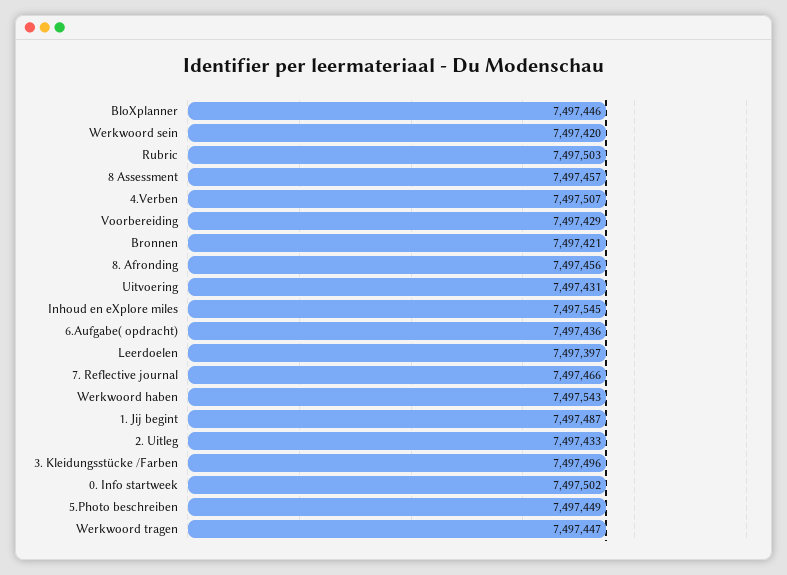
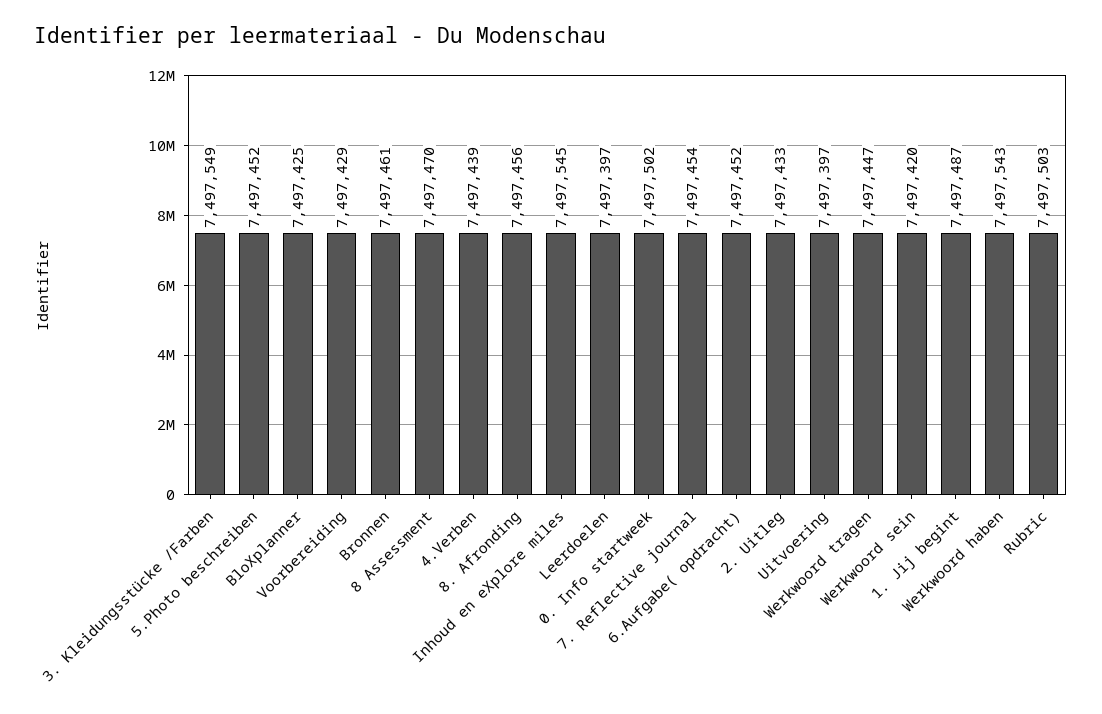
BloXplanner: 7497446 -> 7497425
8 Assessment: 7497457 -> 7497470
4.Verben: 7497507 -> 7497439
Bronnen: 7497421 -> 7497461
Uitvoering: 7497431 -> 7497397
6.Aufgabe( opdracht): 7497436 -> 7497452
7. Reflective journal: 7497466 -> 7497454
3. Kleidungsstücke /Farben: 7497496 -> 7497549
5.Photo beschreiben: 7497449 -> 7497452

